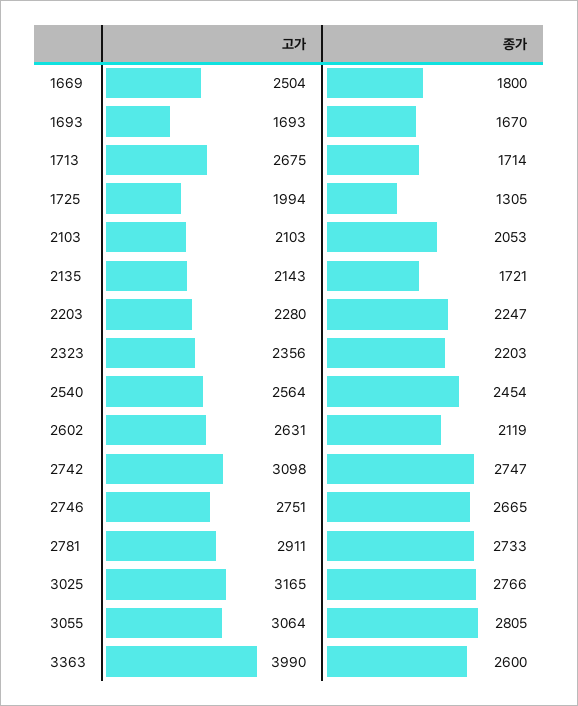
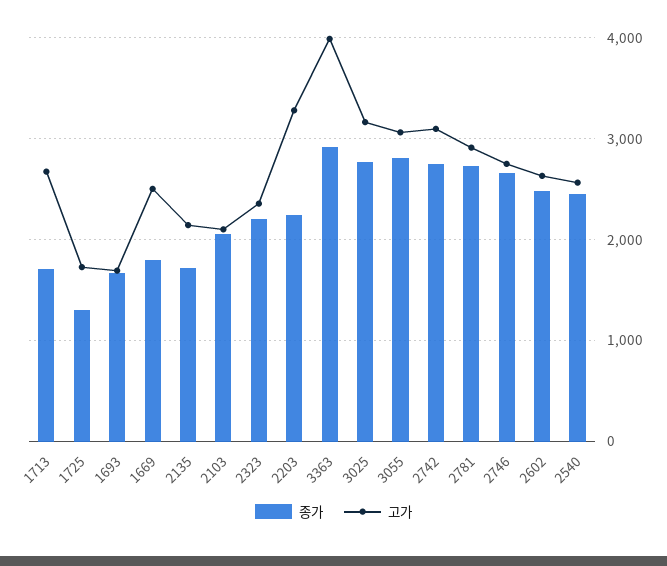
고가, 1725: 1994 -> 1700
고가, 2203: 2280 -> 3300
종가, 2602: 2119 -> 2500
종가, 3363: 2600 -> 2900

